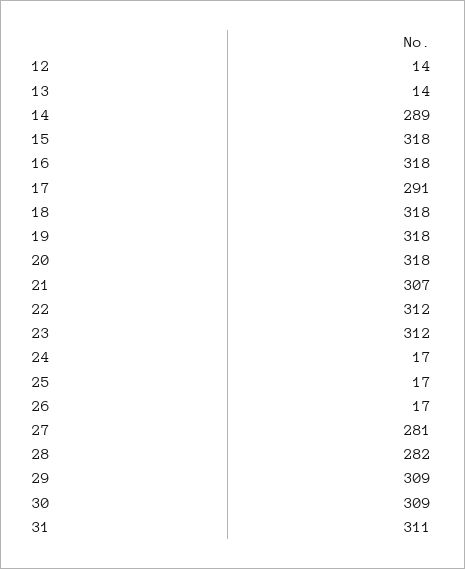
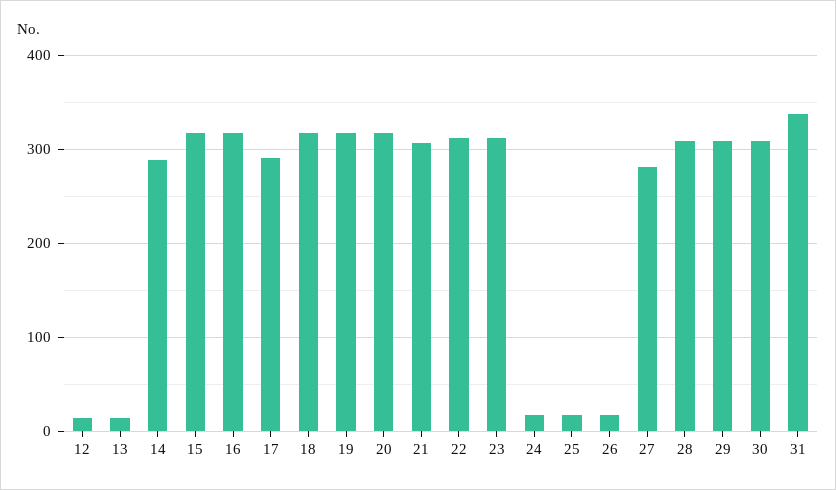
28: 282 -> 310
31: 311 -> 340

